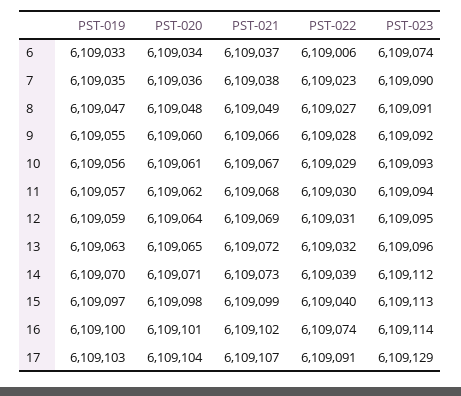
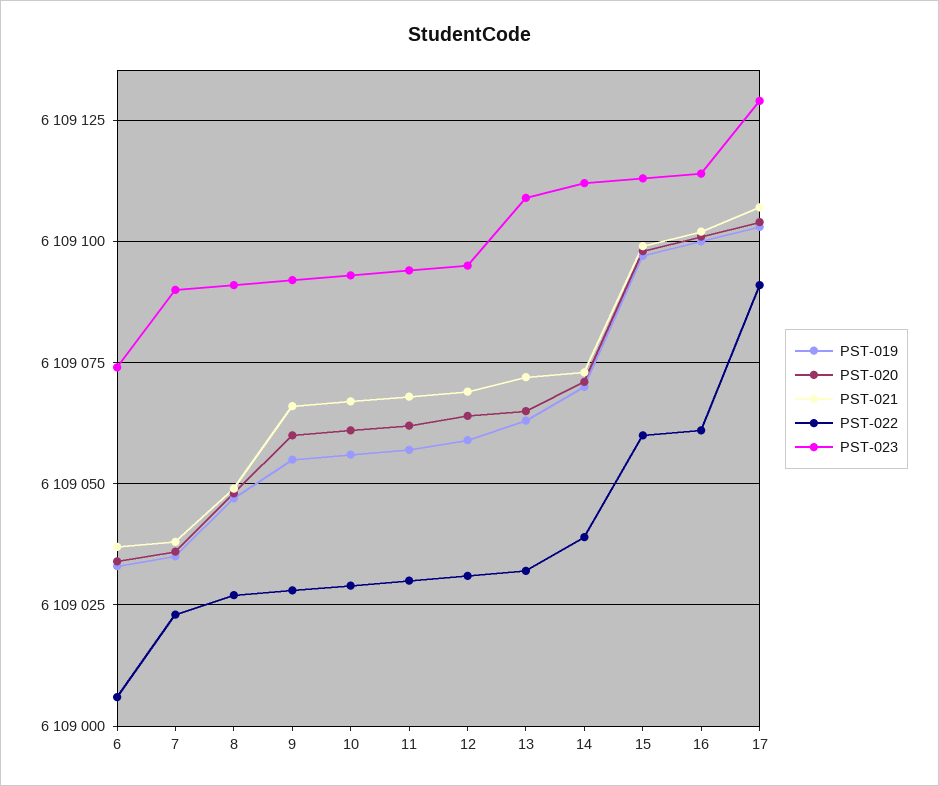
PST-023, 13: 6109096 -> 6109110
PST-022, 15: 6109040 -> 6109060
PST-022, 16: 6109074 -> 6109060

